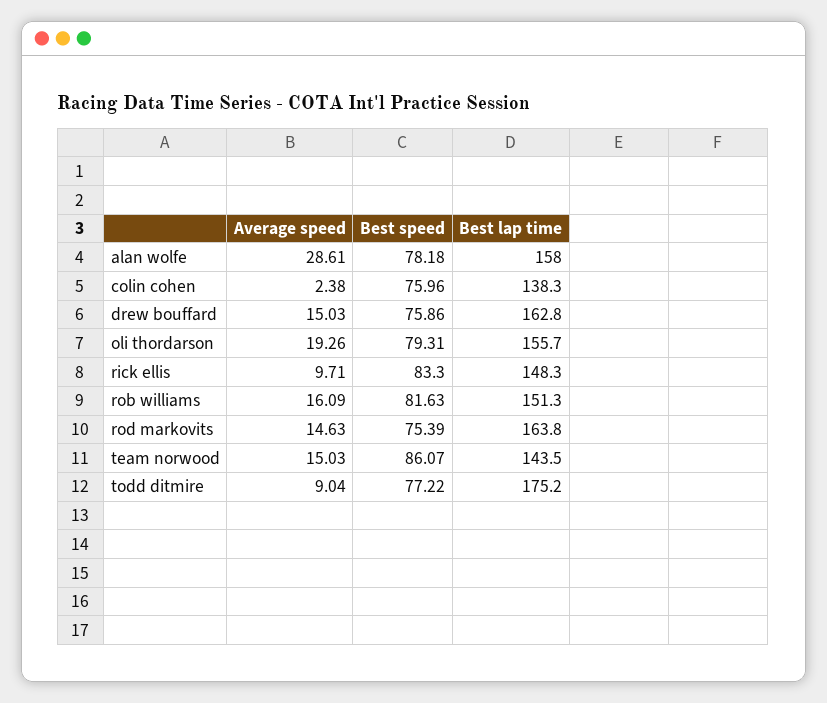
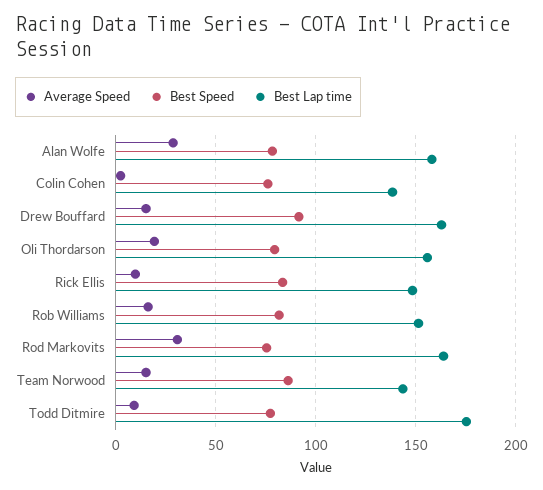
Best speed, drew bouffard: 75.86 -> 90
Average speed, rod markovits: 14.63 -> 30

